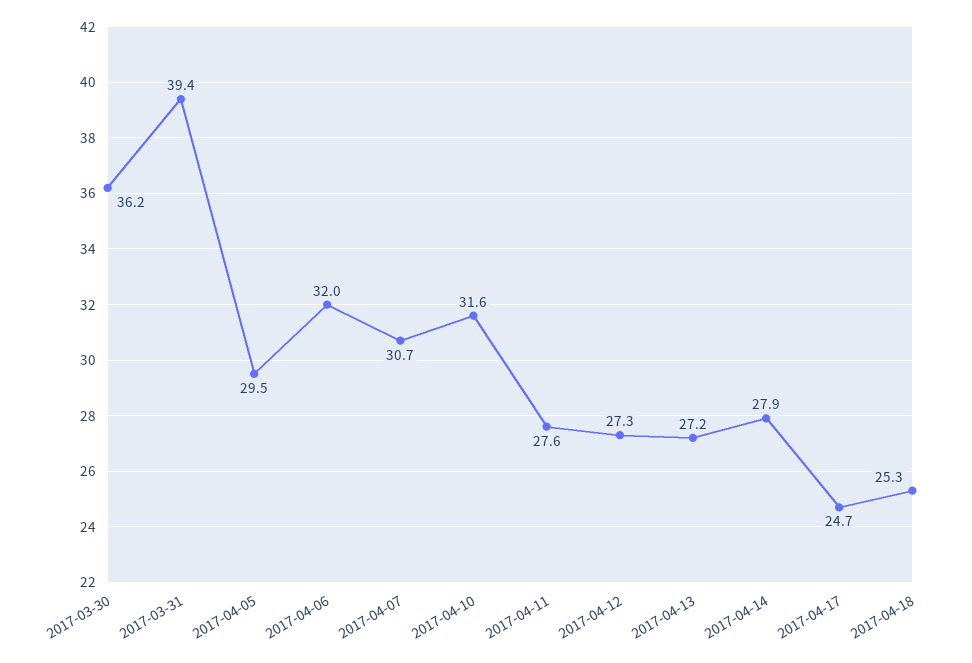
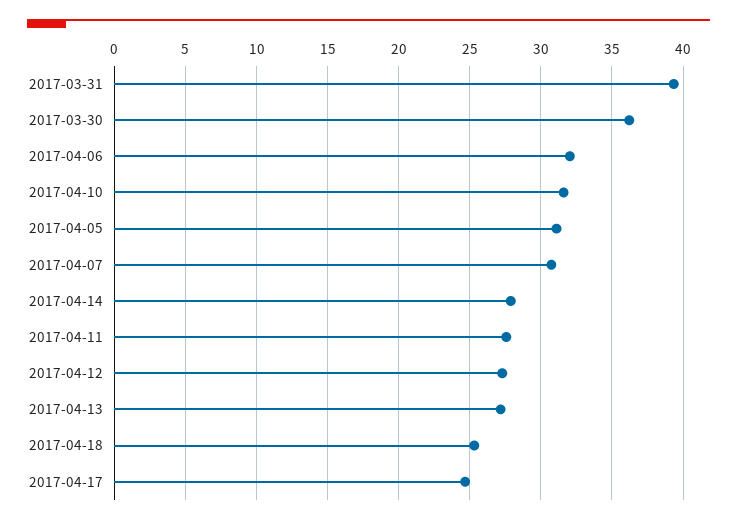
2017-04-05: 29.5 -> 31

